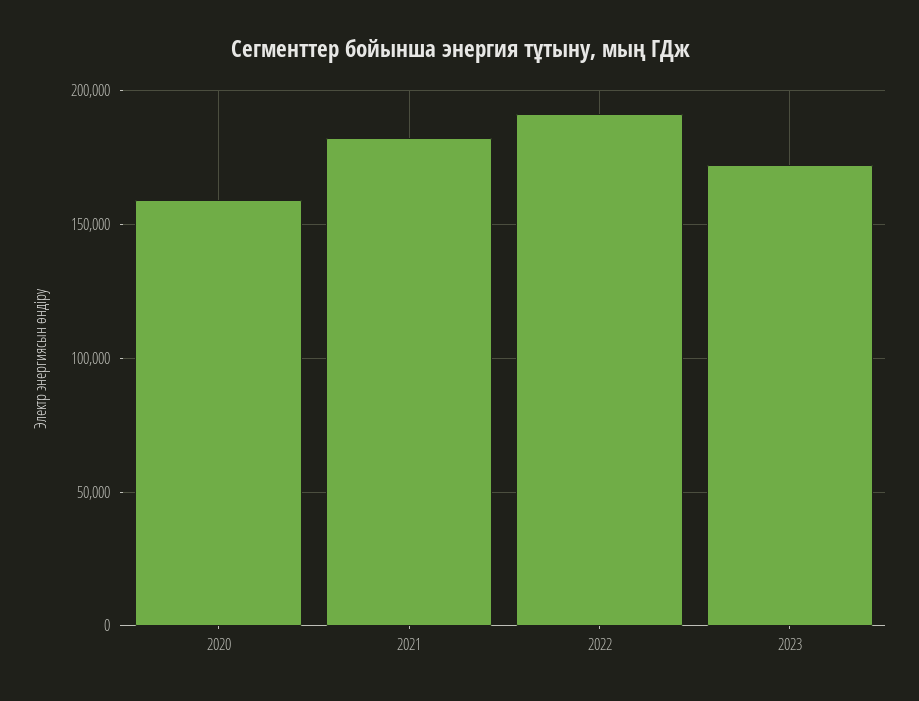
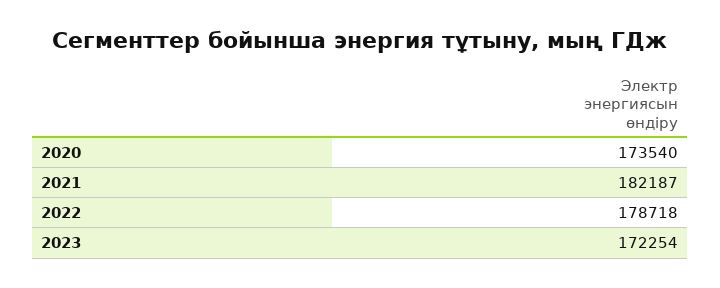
2020: 160000 -> 173540
2022: 190000 -> 178718

